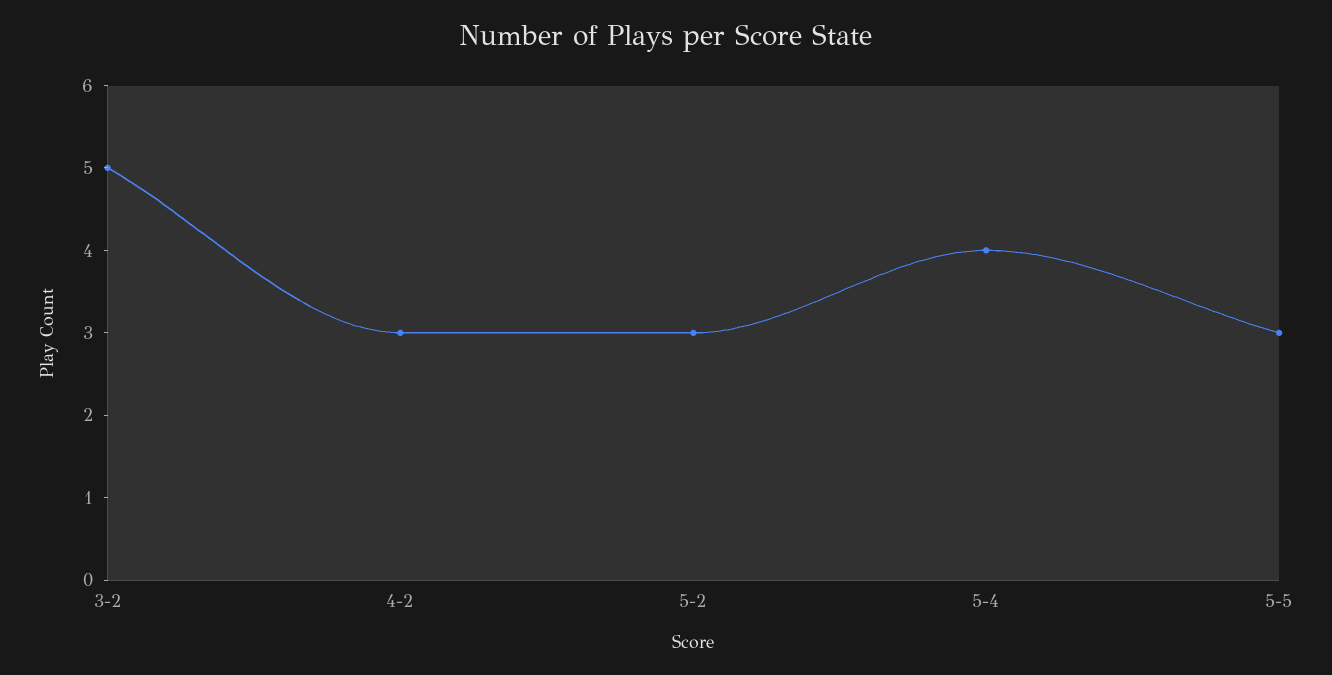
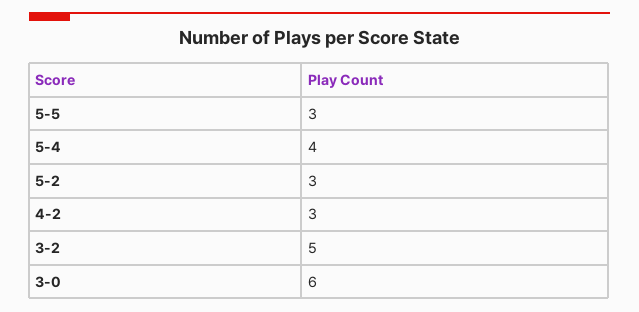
3-0: none -> 6

